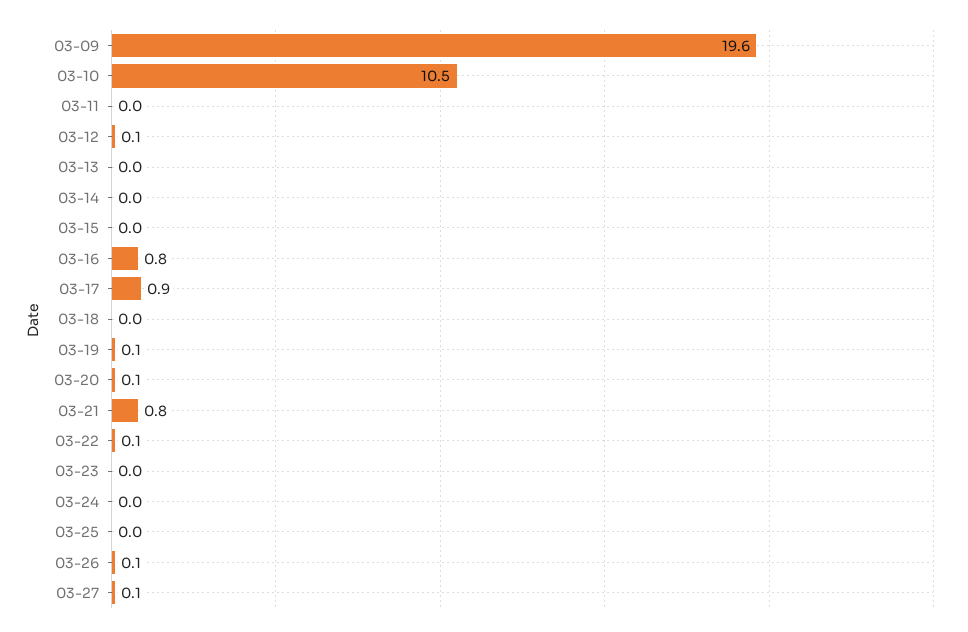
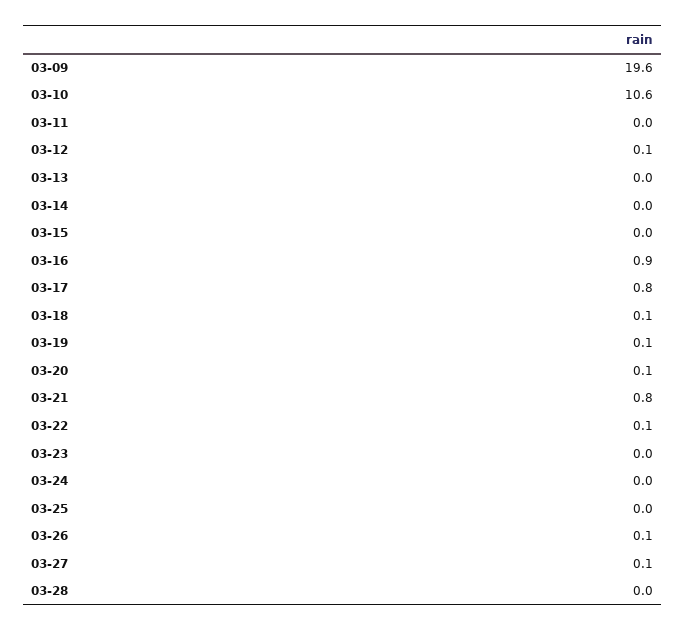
03-10: 10.5 -> 10.6
03-16: 0.8 -> 0.9
03-17: 0.9 -> 0.8
03-18: 0 -> 0.1
03-28: none -> 0

